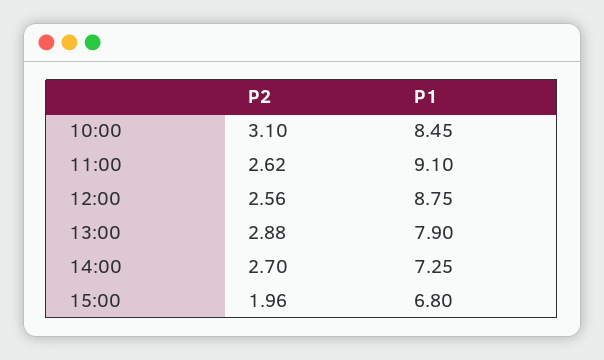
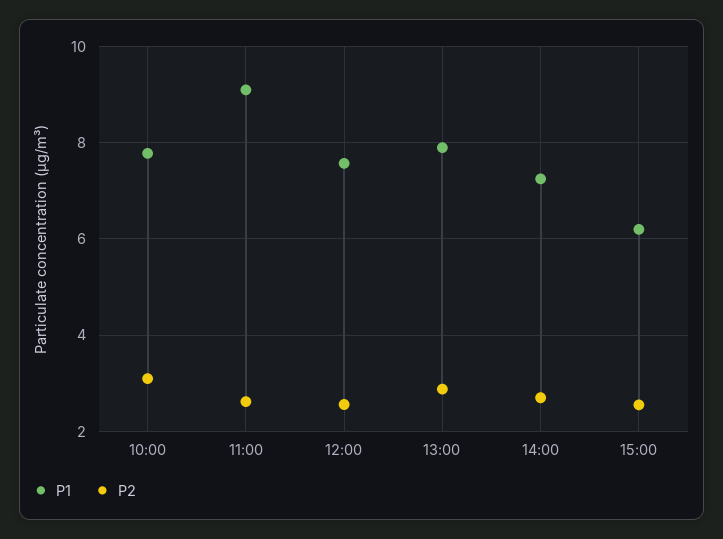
P1, 10:00: 8.45 -> 7.8
P1, 12:00: 8.75 -> 7.6
P2, 15:00: 1.96 -> 2.6
P1, 15:00: 6.8 -> 6.2

